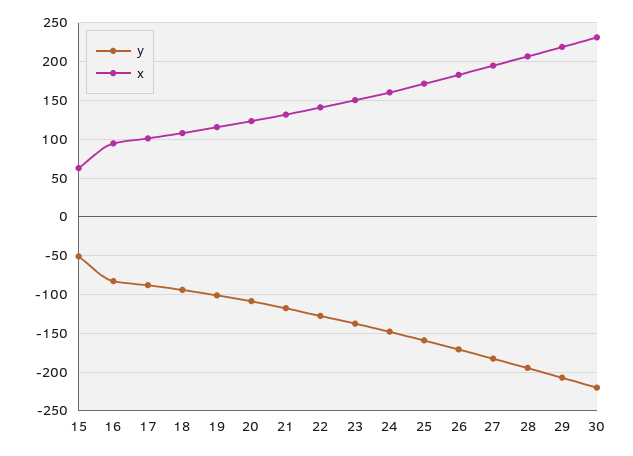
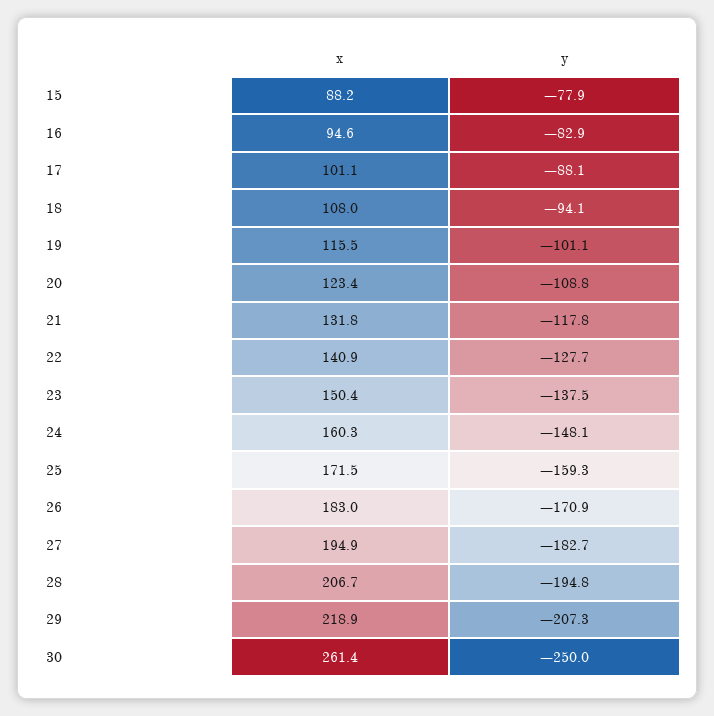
y, 15: -50 -> -77.9
x, 15: 60 -> 88.2
y, 30: -220 -> -250
x, 30: 230 -> 261.4

